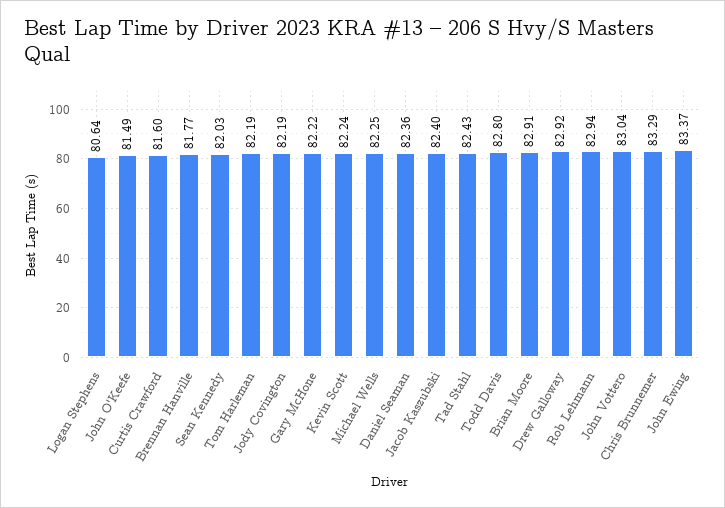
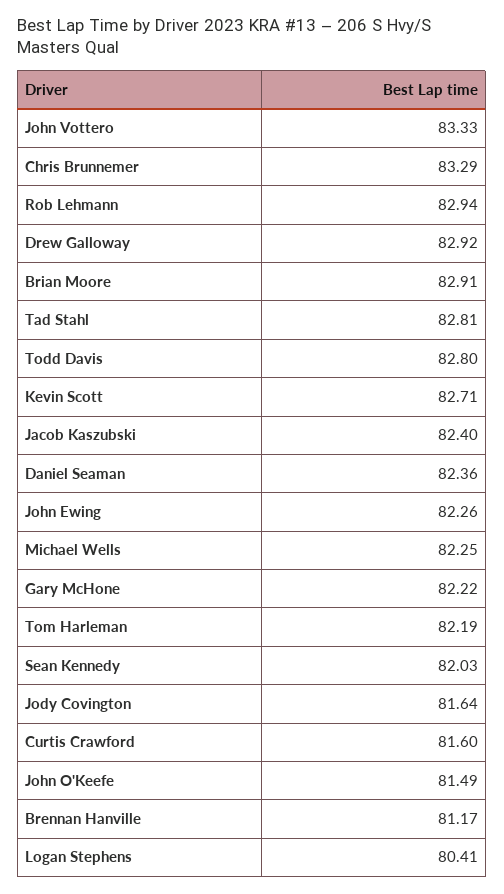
Logan Stephens: 80.64 -> 80.41
Brennan Hanville: 81.77 -> 81.17
Jody Covington: 82.19 -> 81.64
Kevin Scott: 82.24 -> 82.71
Tad Stahl: 82.43 -> 82.81
John Vottero: 83.04 -> 83.33
John Ewing: 83.37 -> 82.26

